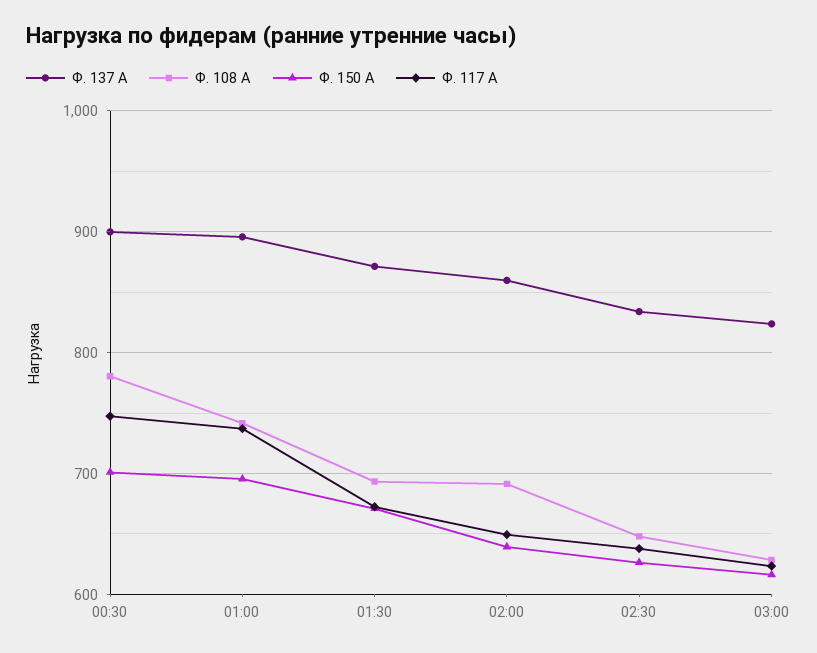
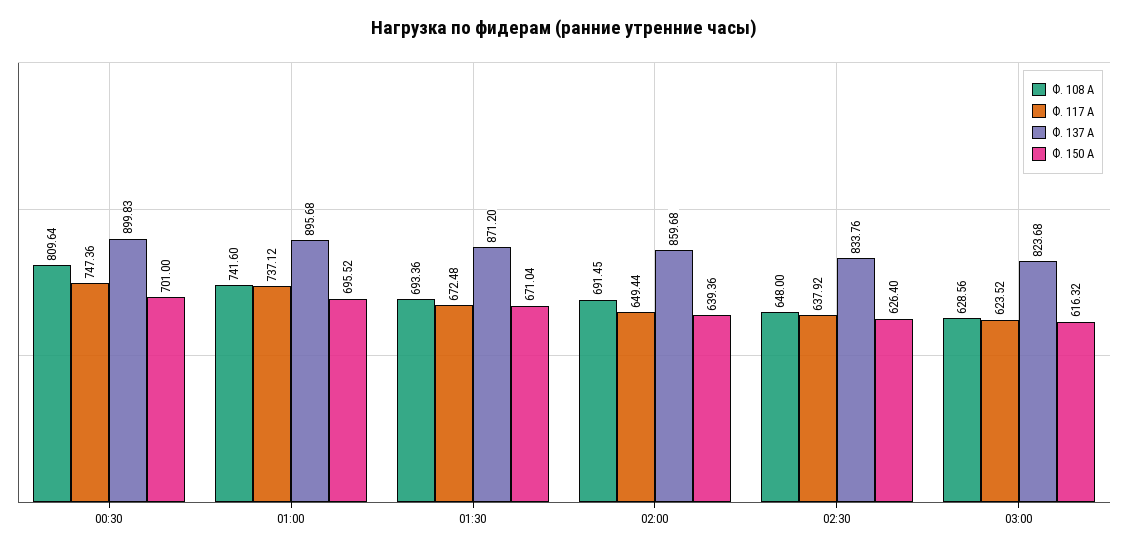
Ф. 108 А, 00:30: 780 -> 809.64

